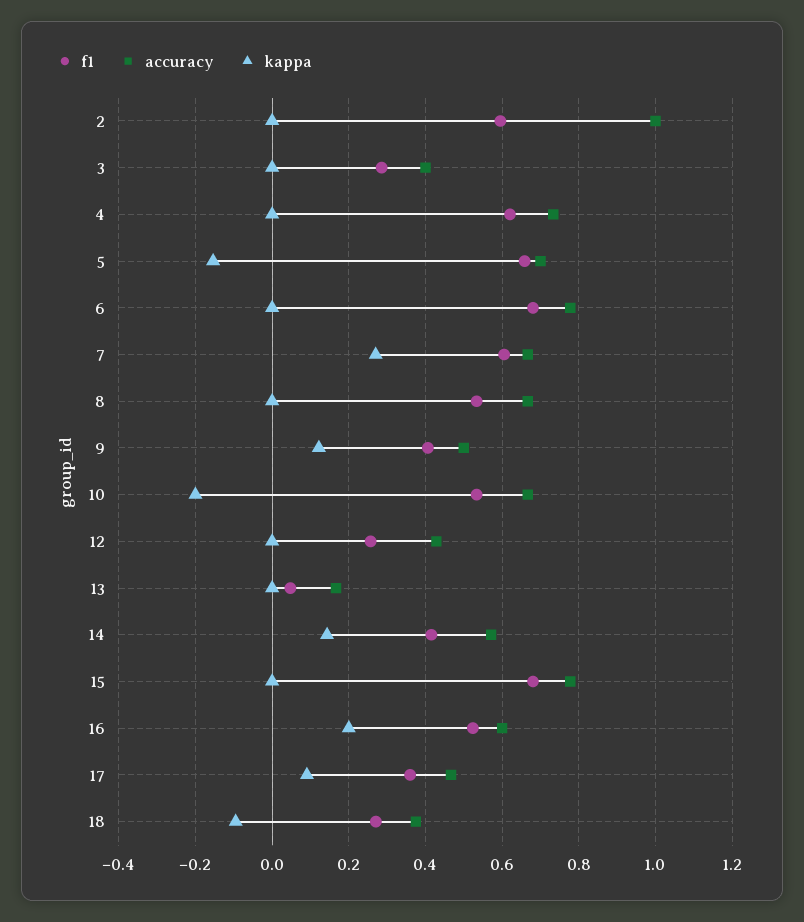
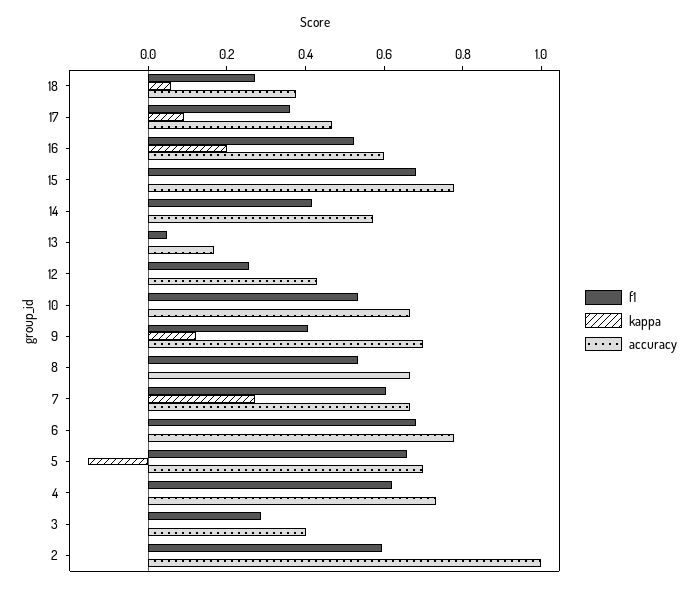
accuracy, 9: 0.5 -> 0.7
kappa, 10: -0.2 -> 0
kappa, 14: 0.14 -> 0
kappa, 18: -0.1 -> 0.05

